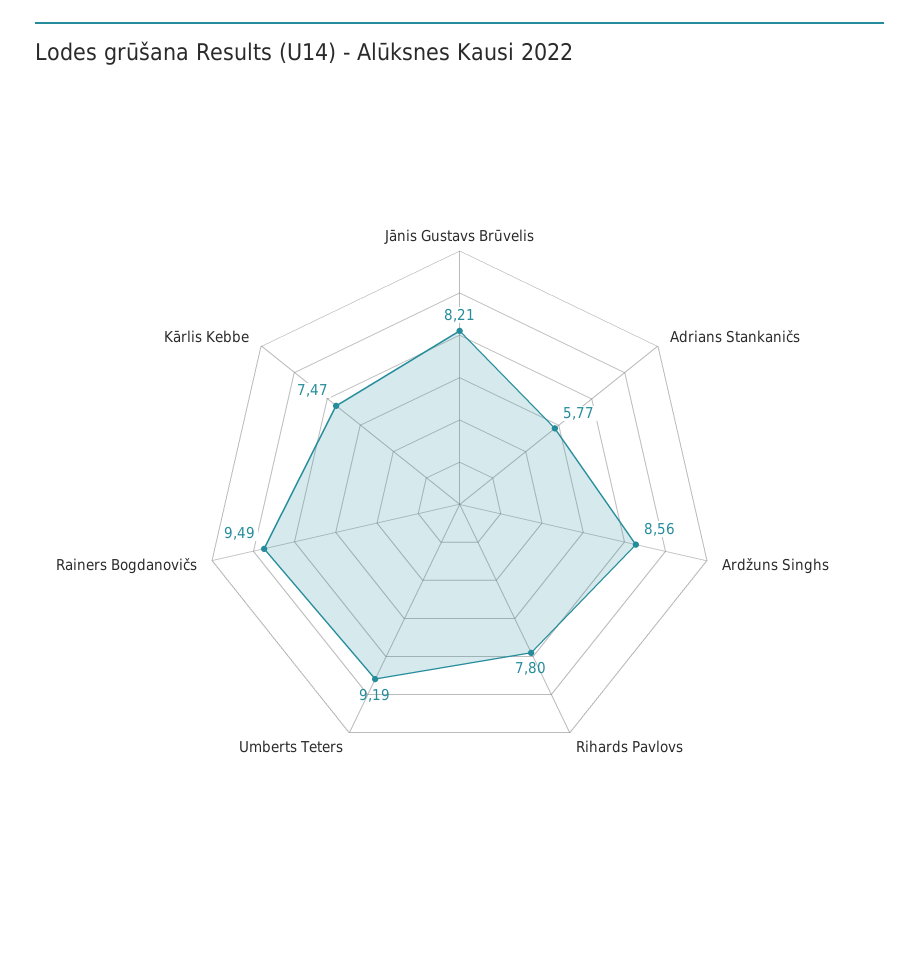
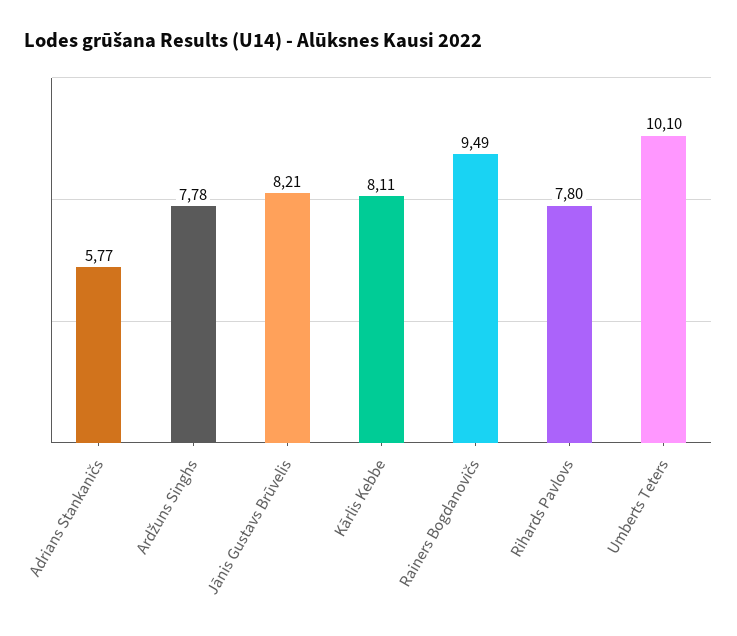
Ardžuns Singhs: 8.56 -> 7.78
Umberts Teters: 9.19 -> 10.1
Kārlis Kebbe: 7.47 -> 8.11

